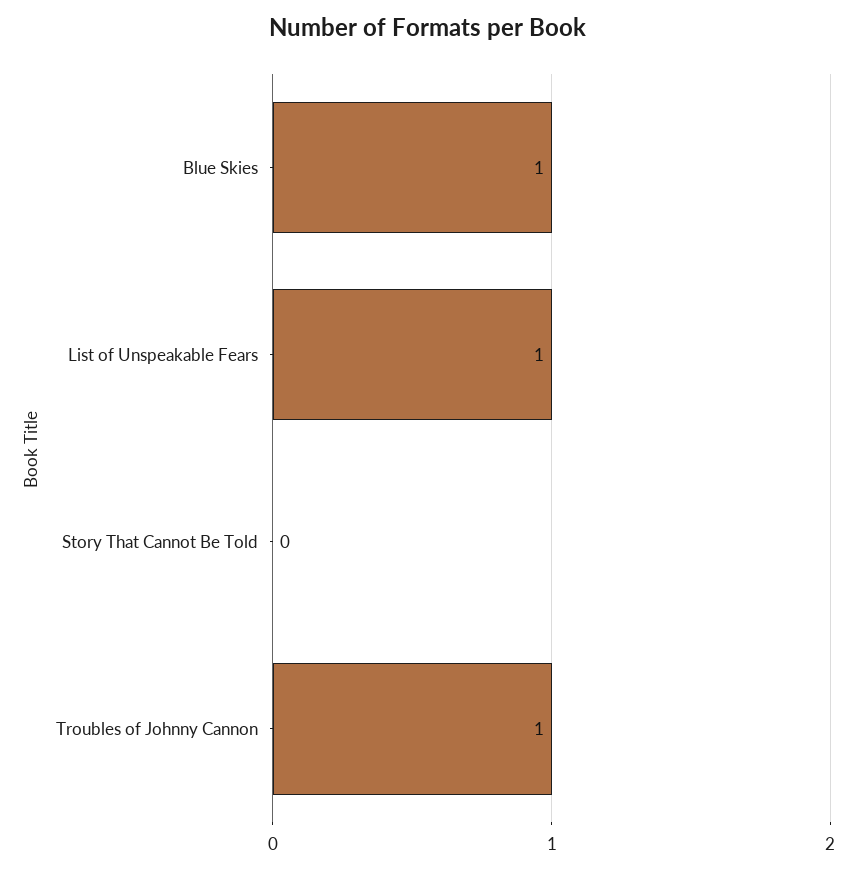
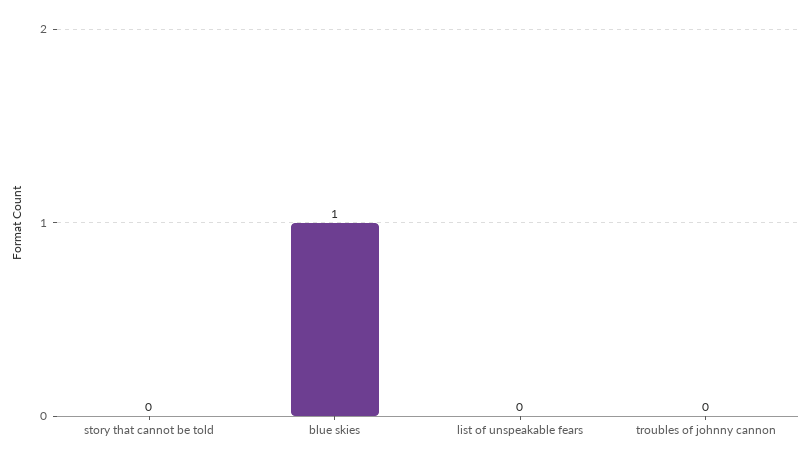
List of Unspeakable Fears: 1 -> 0
Troubles of Johnny Cannon: 1 -> 0

